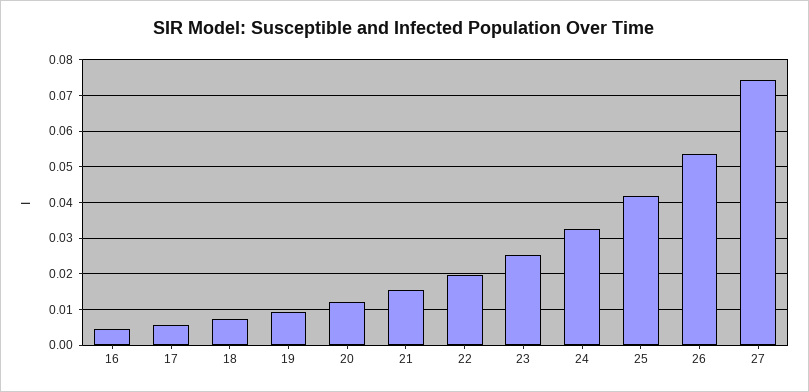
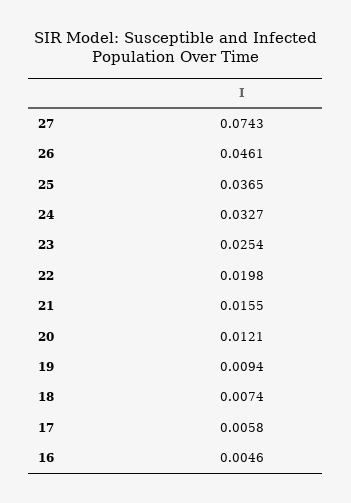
25: 0.042 -> 0.0365
26: 0.054 -> 0.0461

